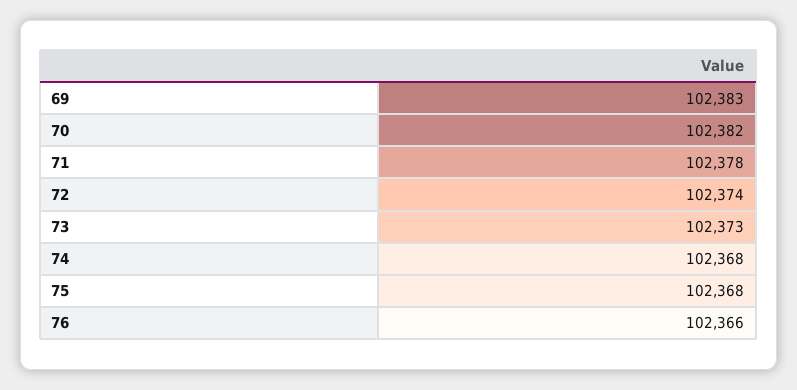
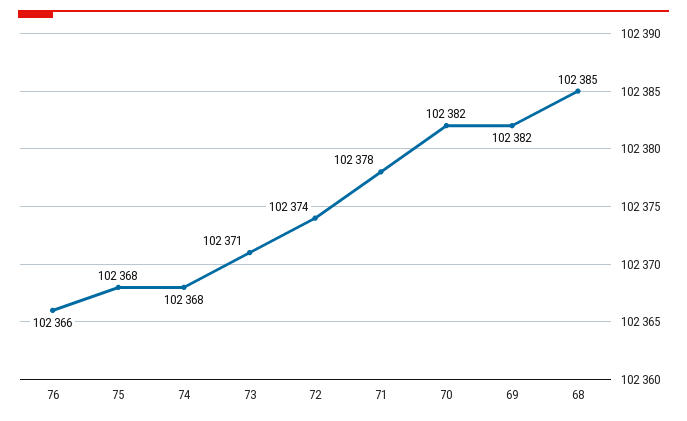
69: 102383 -> 102382
73: 102373 -> 102371
68: none -> 102385

